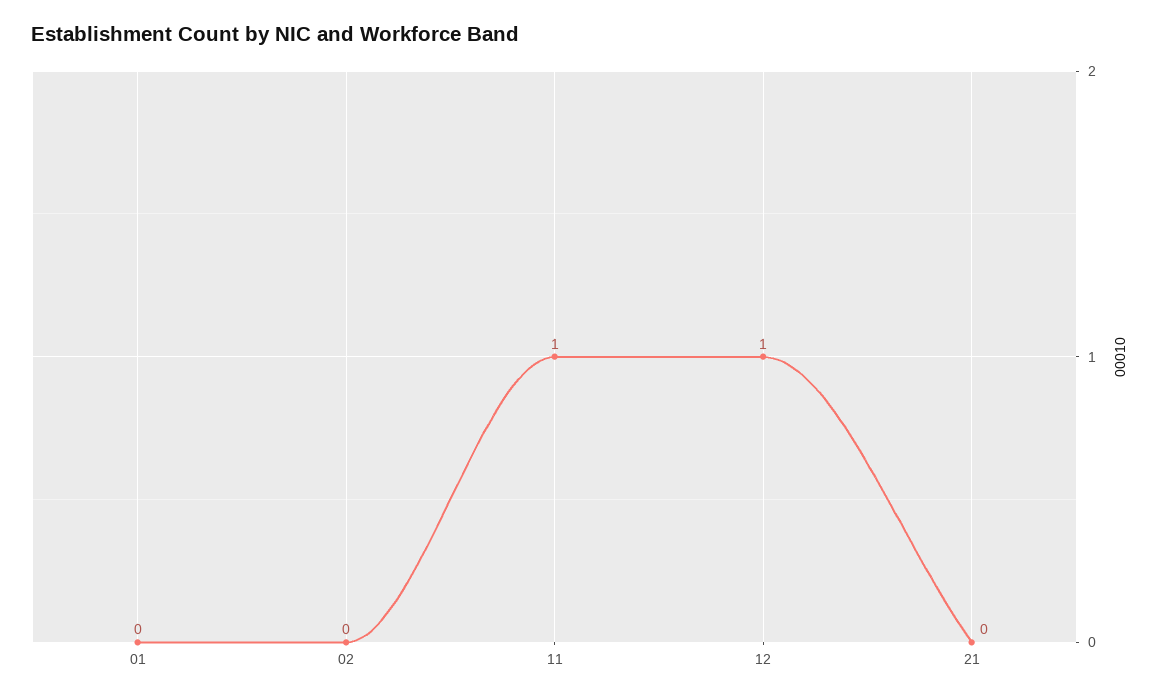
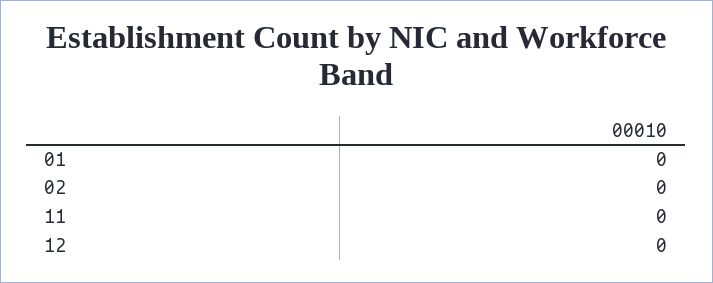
11: 1 -> 0
12: 1 -> 0
21: 0 -> none

